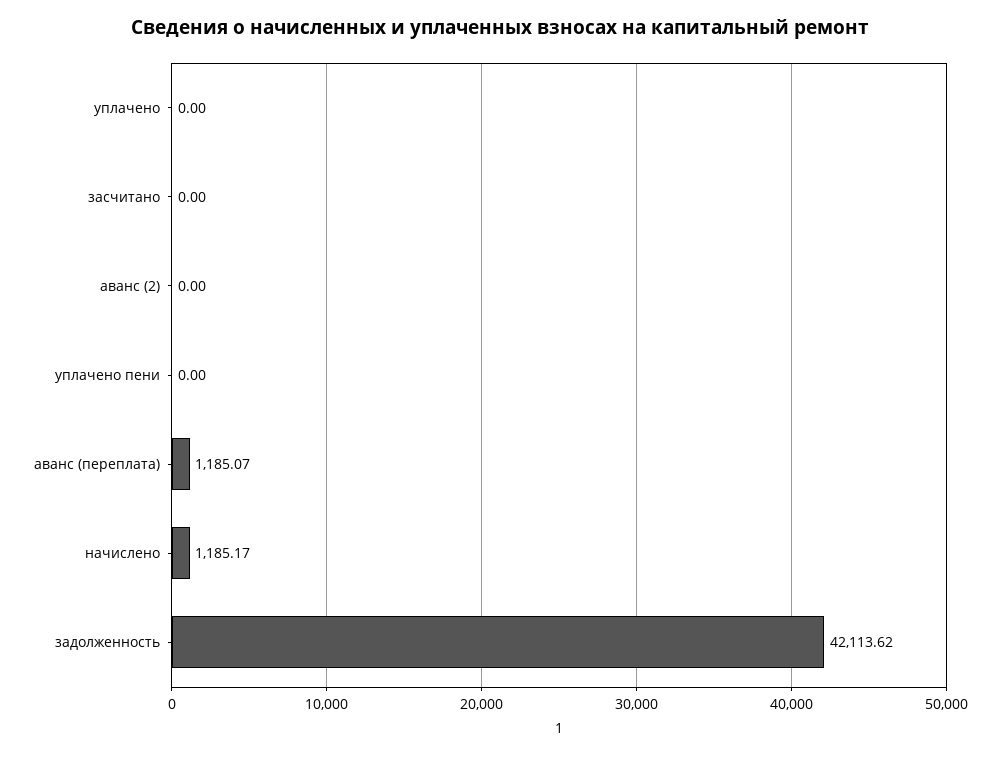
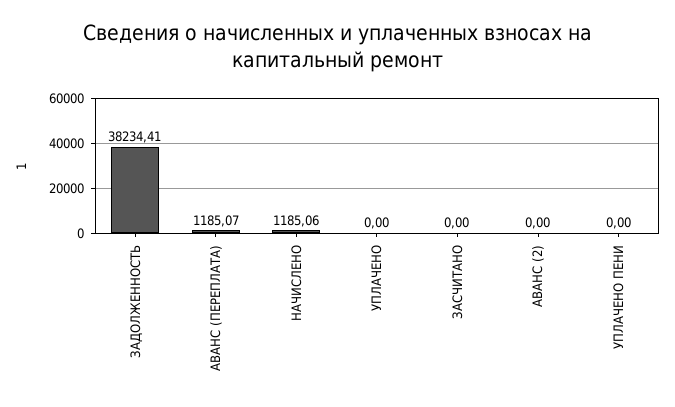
начислено: 1185.17 -> 1185.06
задолженность: 42113.62 -> 38234.41

